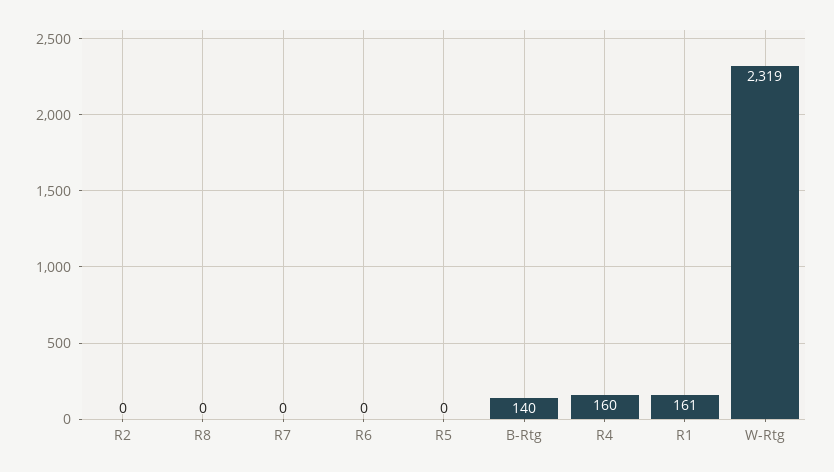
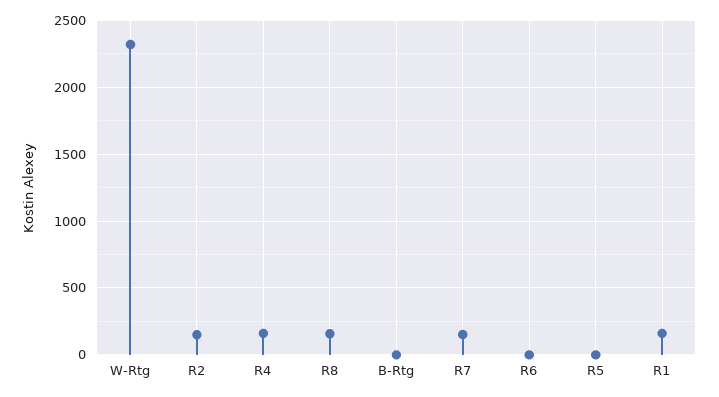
R2: 0 -> 150
R8: 0 -> 150
R7: 0 -> 150
B-Rtg: 140 -> 0

